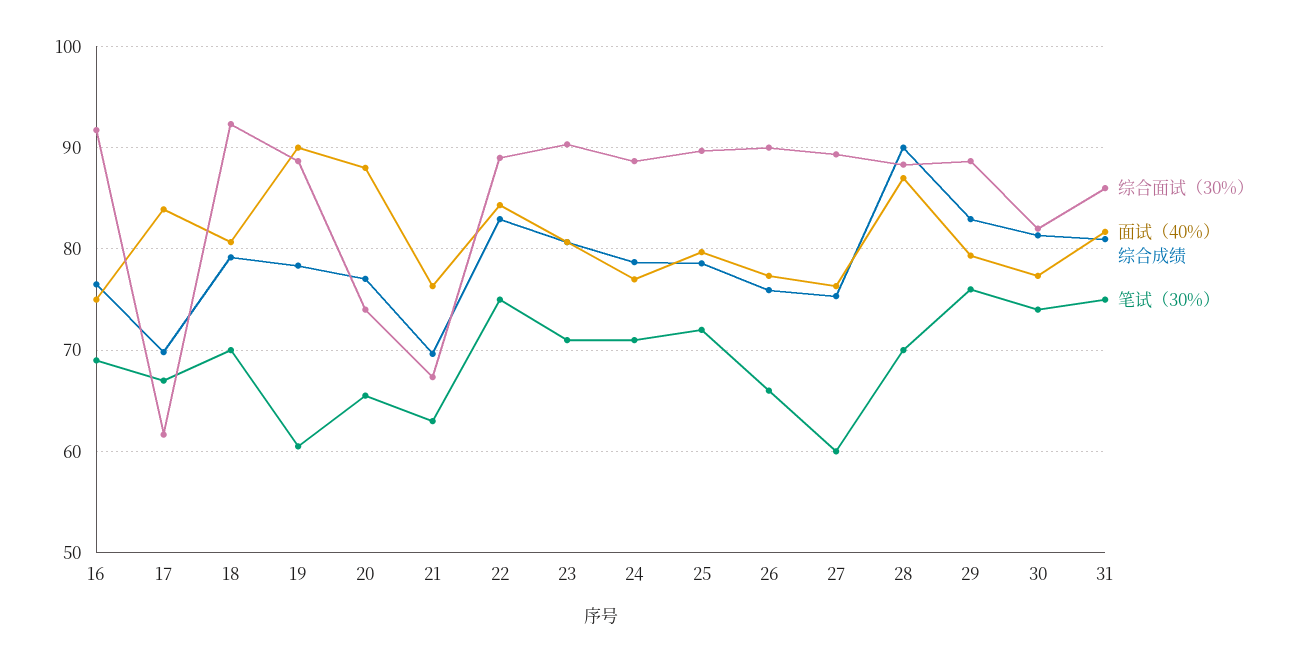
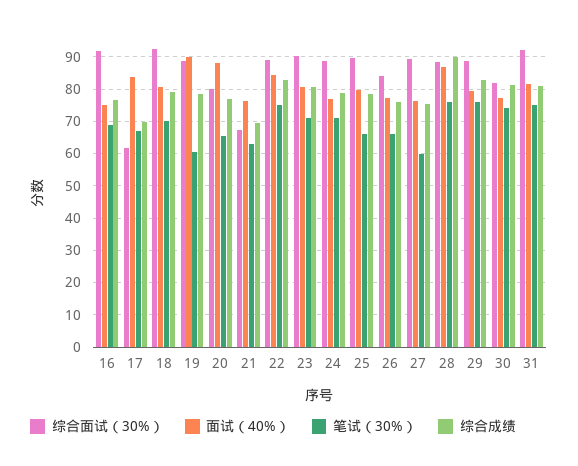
综合面试（30%）, 20: 74 -> 80
笔试（30%）, 25: 72 -> 66
综合面试（30%）, 26: 90 -> 84
笔试（30%）, 28: 70 -> 76
综合面试（30%）, 31: 86 -> 92

